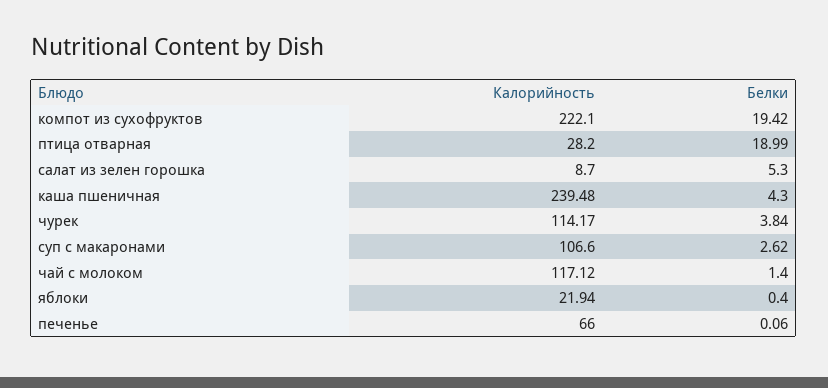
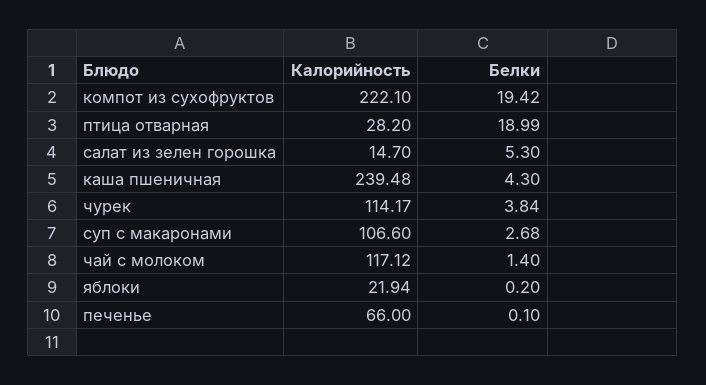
Калорийность, салат из зелен горошка: 8.7 -> 14.7
Белки, суп с макаронами: 2.62 -> 2.68
Белки, яблоки: 0.4 -> 0.2
Белки, печенье: 0.06 -> 0.1

